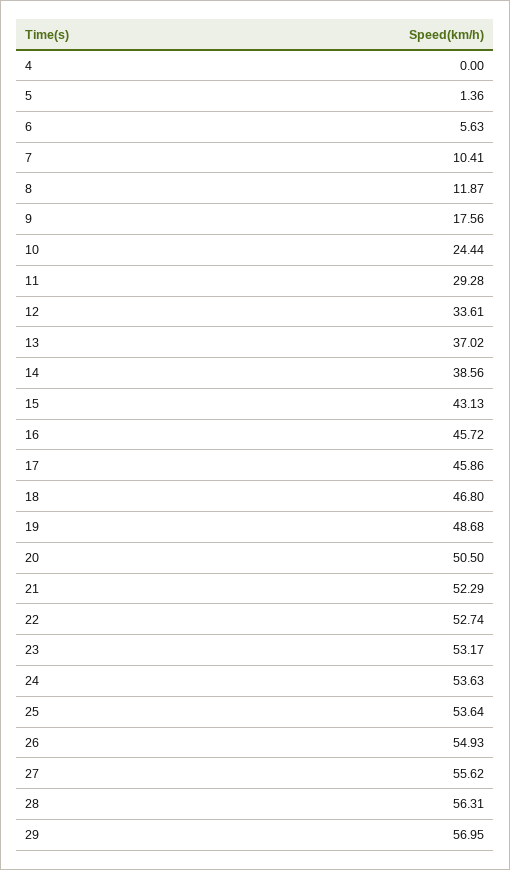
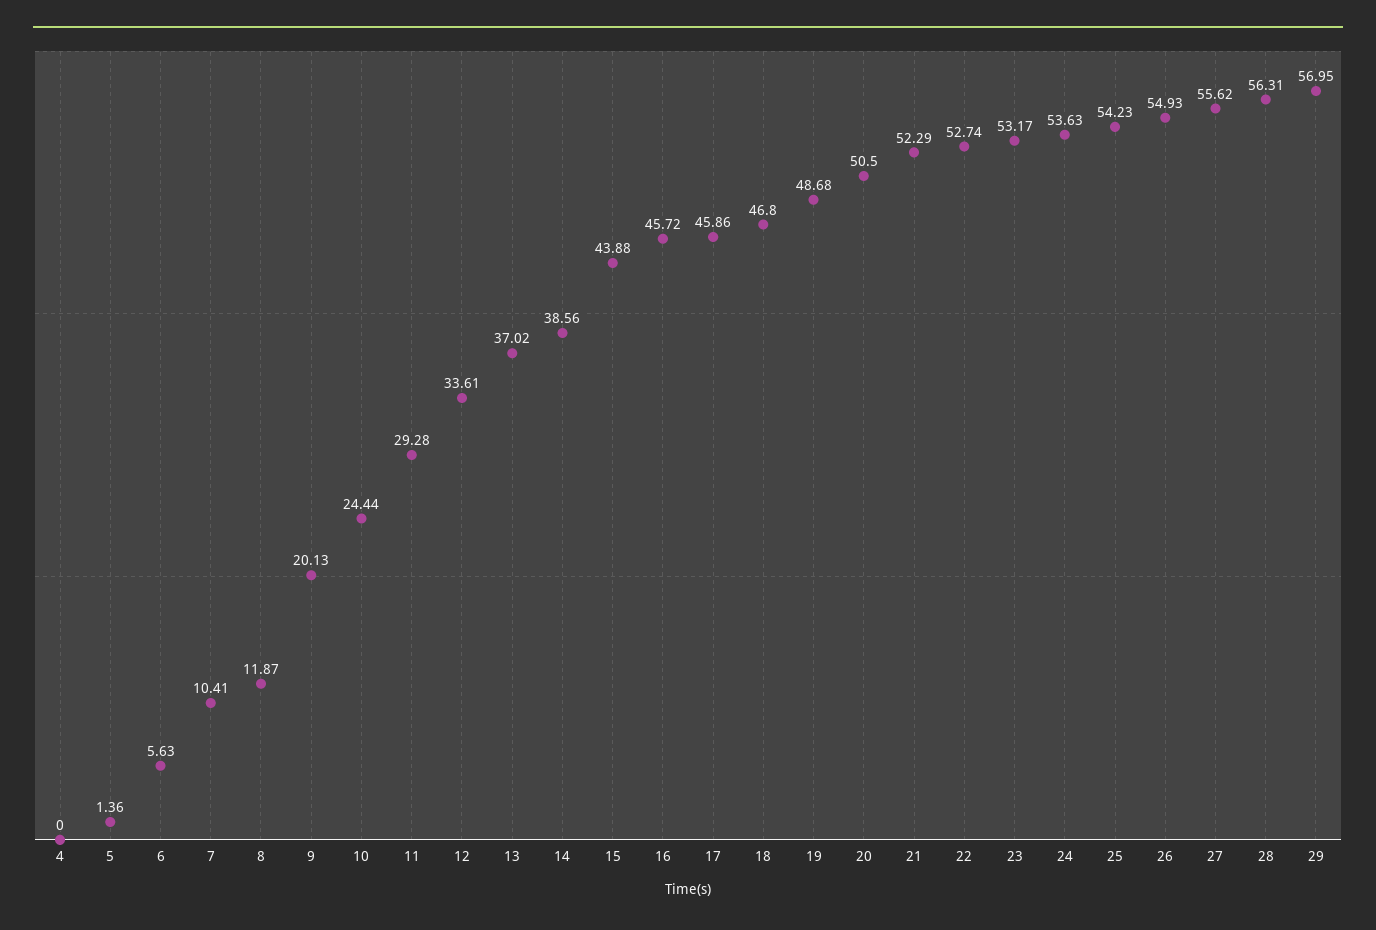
9: 17.56 -> 20.13
15: 43.13 -> 43.88
25: 53.64 -> 54.23

